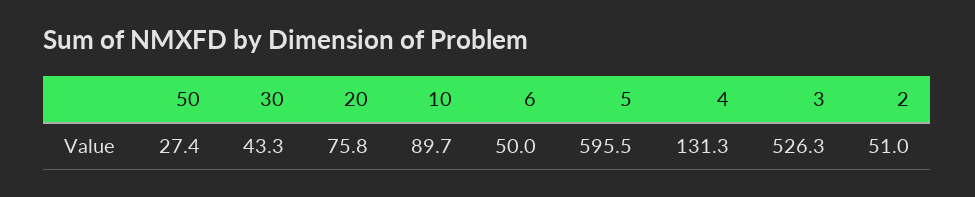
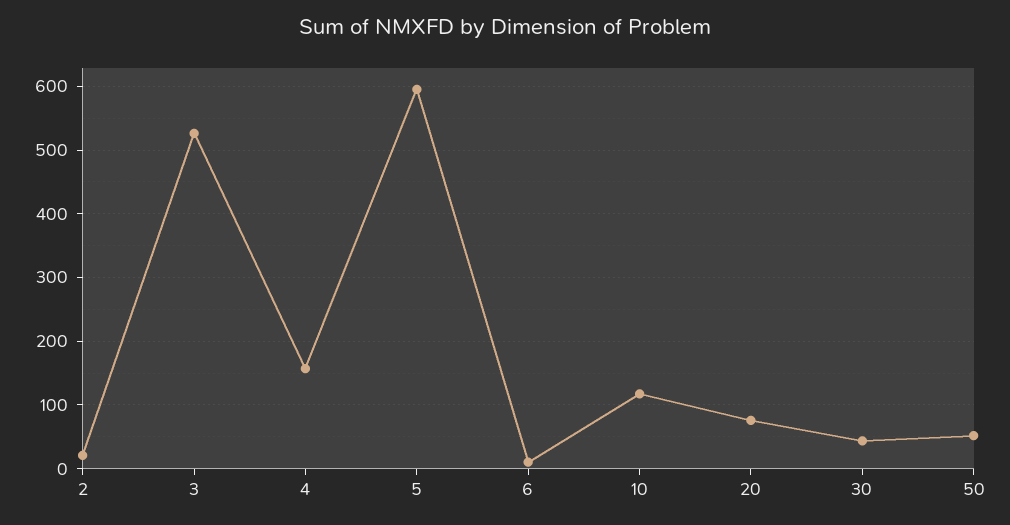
50: 27.4 -> 50
10: 89.7 -> 120
6: 50 -> 10
4: 131.3 -> 160
2: 51 -> 20

